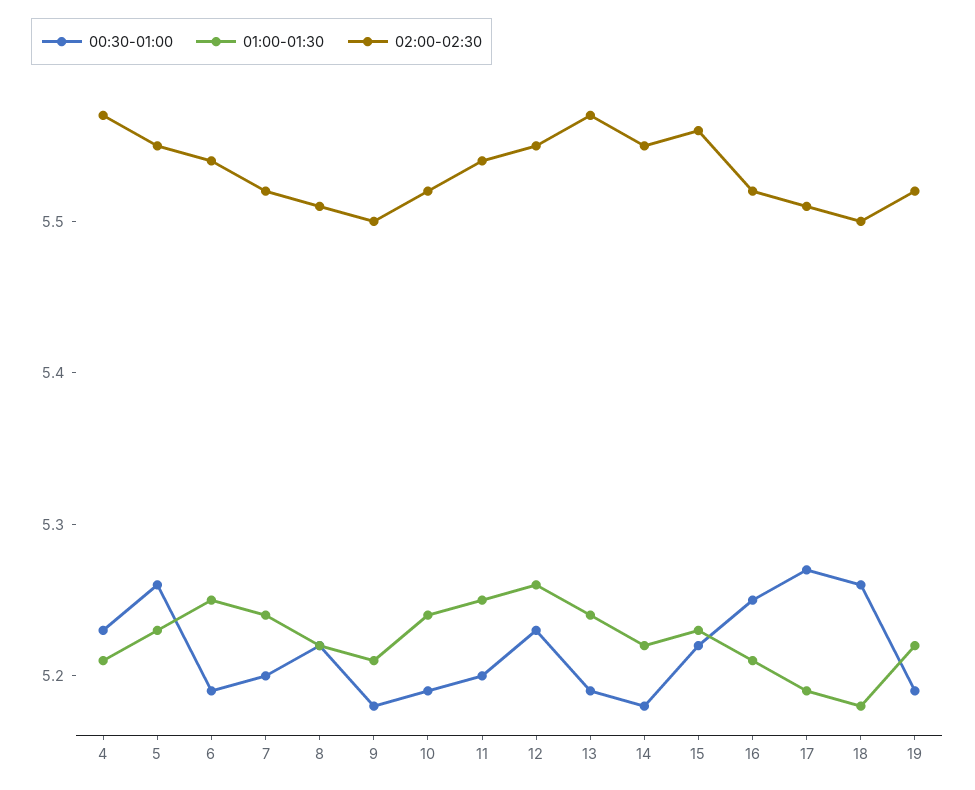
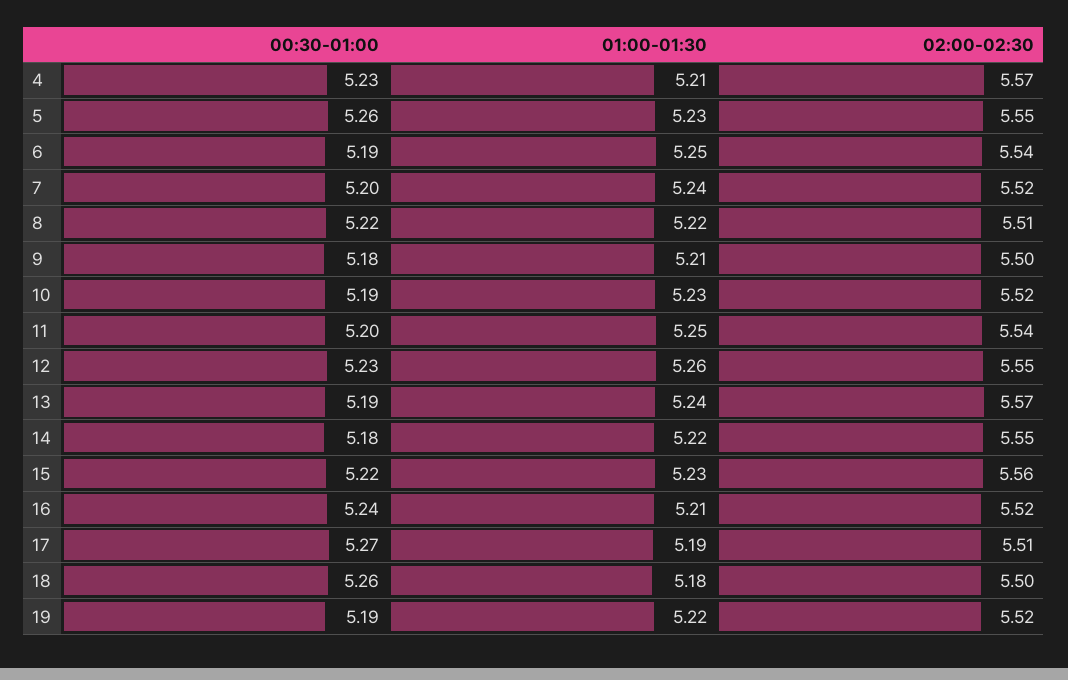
01:00-01:30, 10: 5.24 -> 5.23
00:30-01:00, 16: 5.25 -> 5.24

